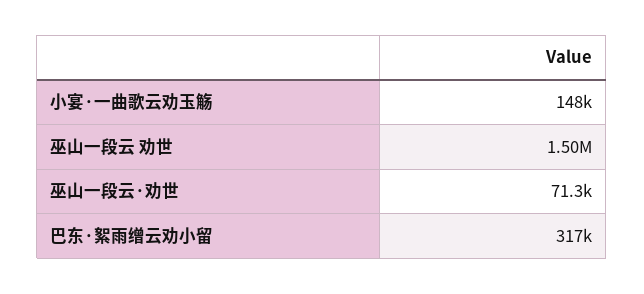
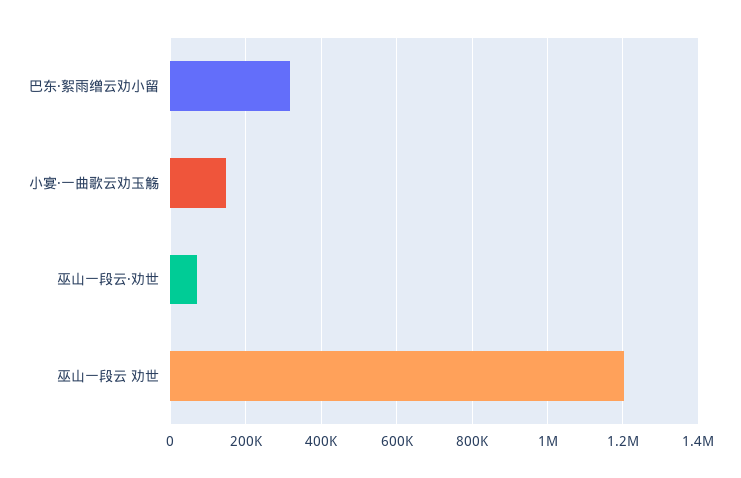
巫山一段云 劝世: 1500000 -> 1200000

